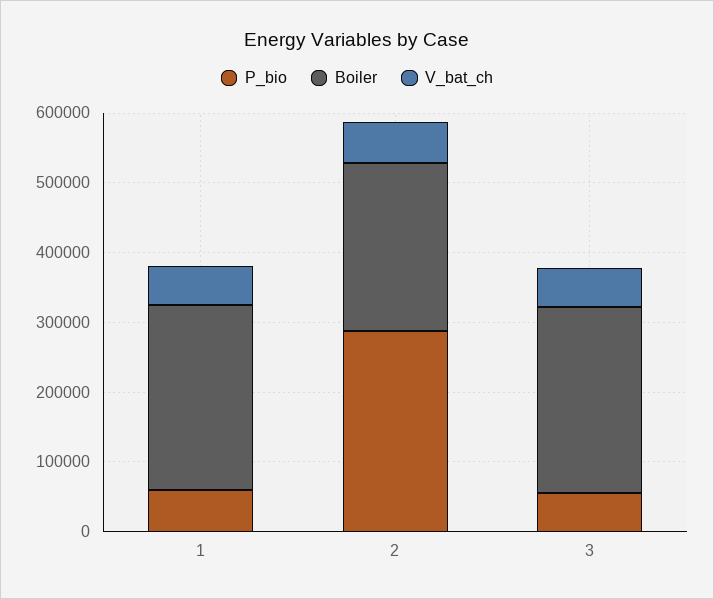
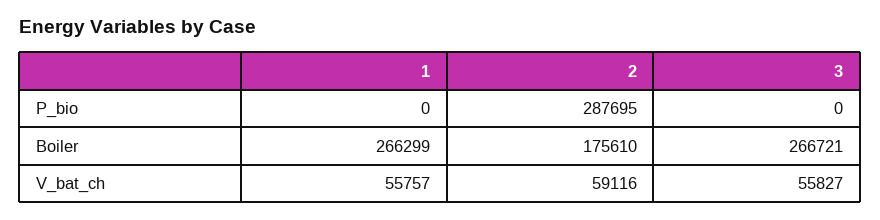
P_bio, 1: 60000 -> 0
Boiler, 2: 240000 -> 175610
P_bio, 3: 60000 -> 0

